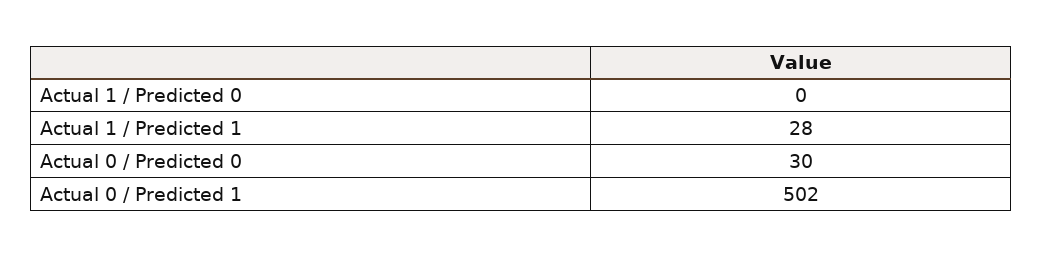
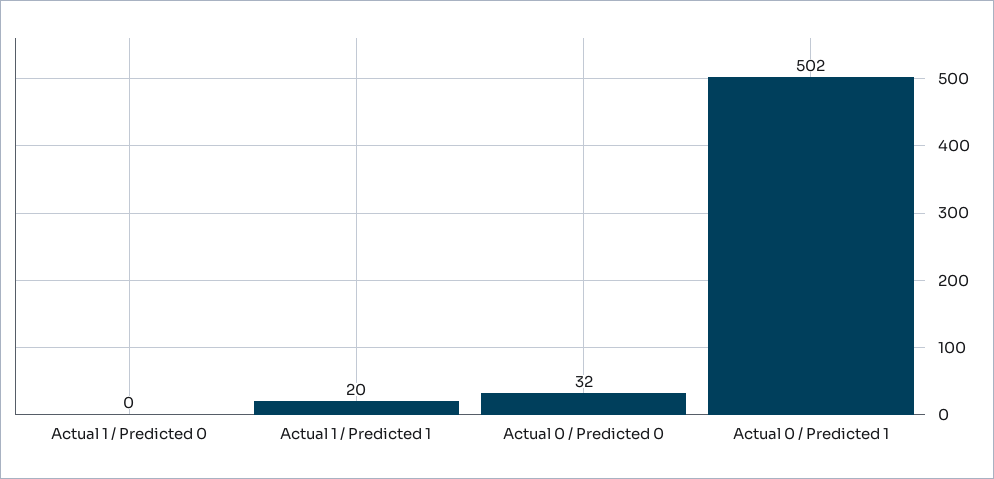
Actual 1 / Predicted 1: 28 -> 20
Actual 0 / Predicted 0: 30 -> 32

